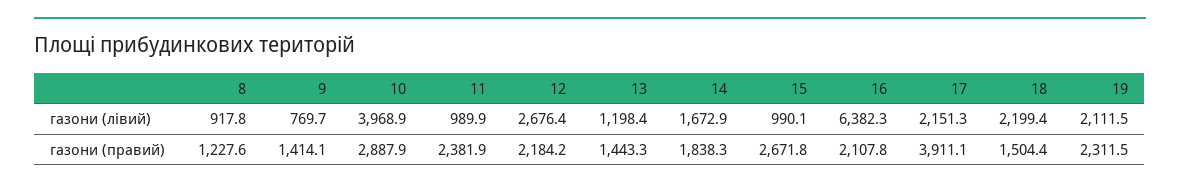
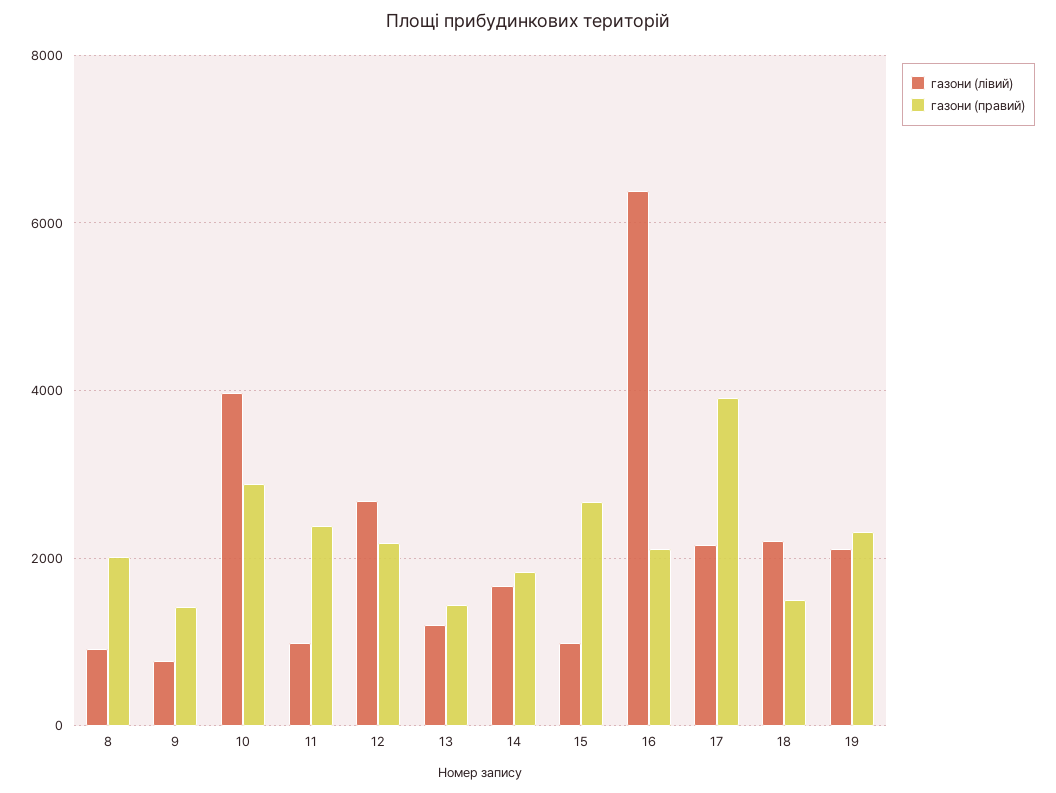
газони (правий), 8: 1227.6 -> 2000

